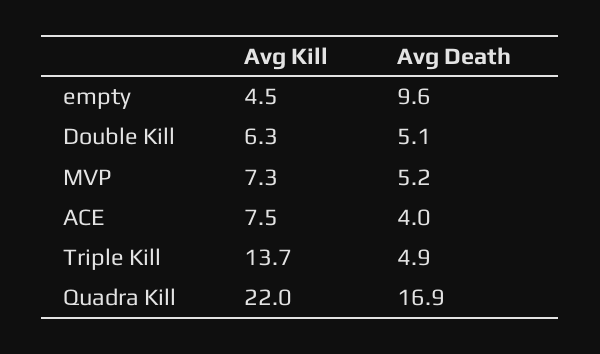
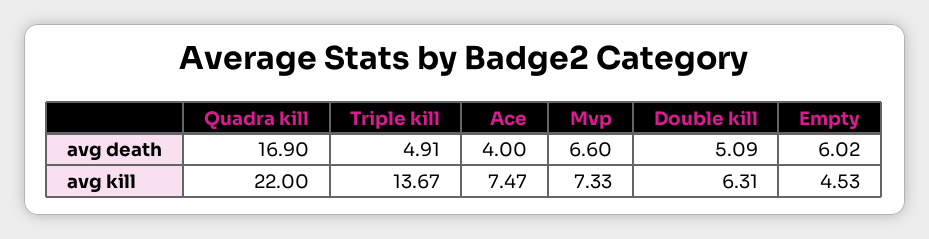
Avg Death, empty: 9.6 -> 6.02
Avg Death, MVP: 5.2 -> 6.6

